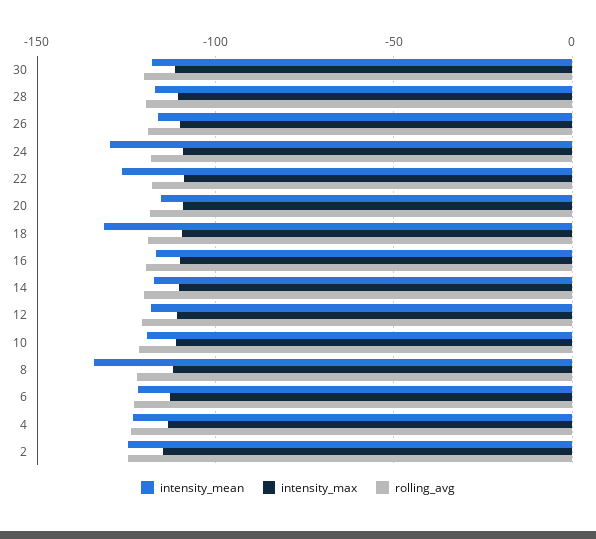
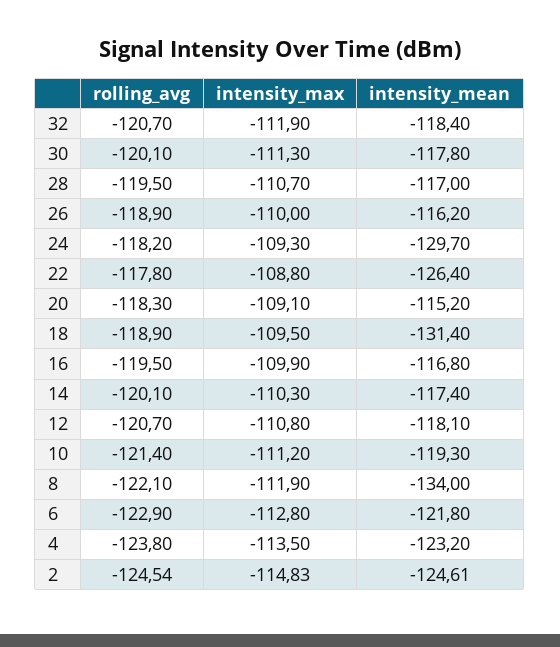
rolling_avg, 32: none -> -120.7
intensity_max, 32: none -> -111.9
intensity_mean, 32: none -> -118.4

